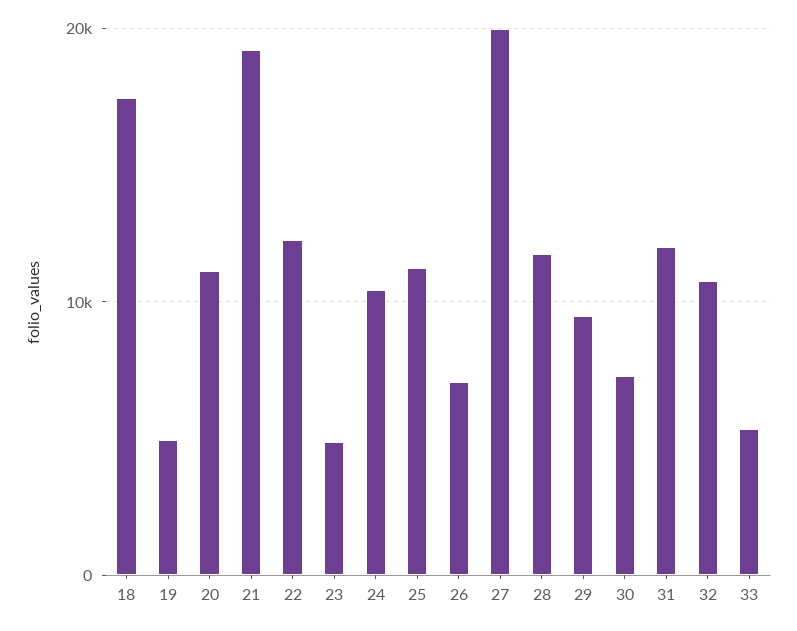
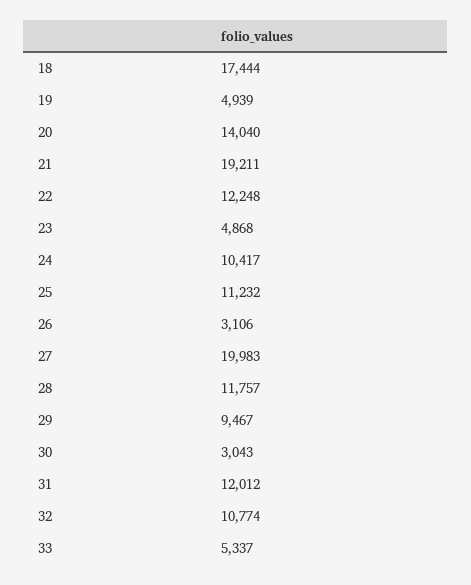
20: 11000 -> 14040
26: 7000 -> 3106
30: 7000 -> 3043

